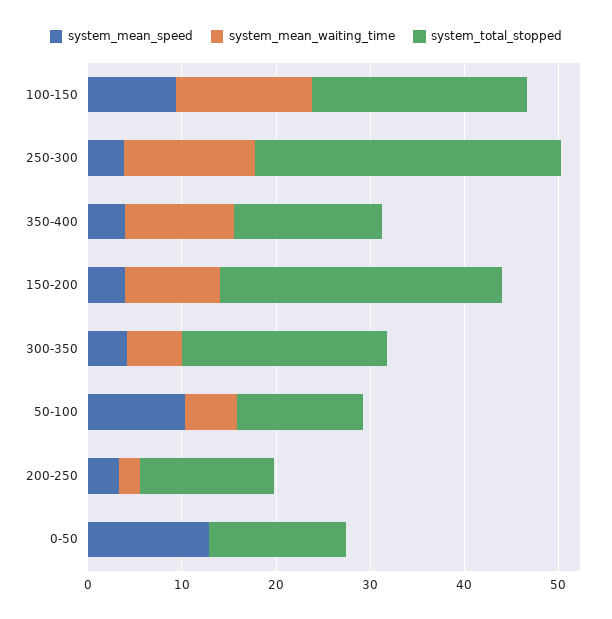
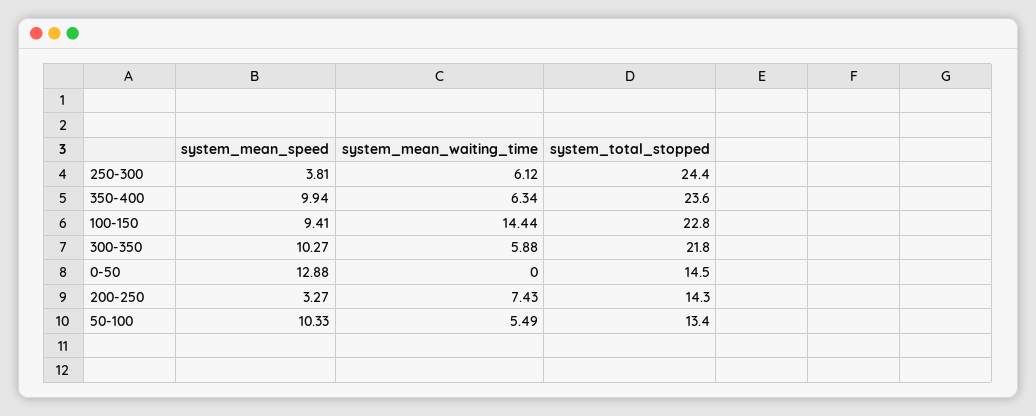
system_mean_waiting_time, 250-300: 14 -> 6.12
system_total_stopped, 250-300: 32 -> 24.4
system_mean_speed, 350-400: 4 -> 9.94
system_mean_waiting_time, 350-400: 12 -> 6.34
system_total_stopped, 350-400: 16 -> 23.6
system_mean_speed, 150-200: 4 -> none
system_mean_waiting_time, 150-200: 10 -> none
system_total_stopped, 150-200: 30 -> none
system_mean_speed, 300-350: 4 -> 10.27
system_mean_waiting_time, 200-250: 2 -> 7.43

